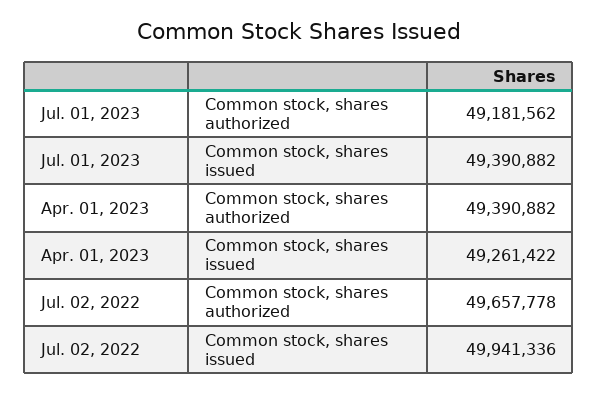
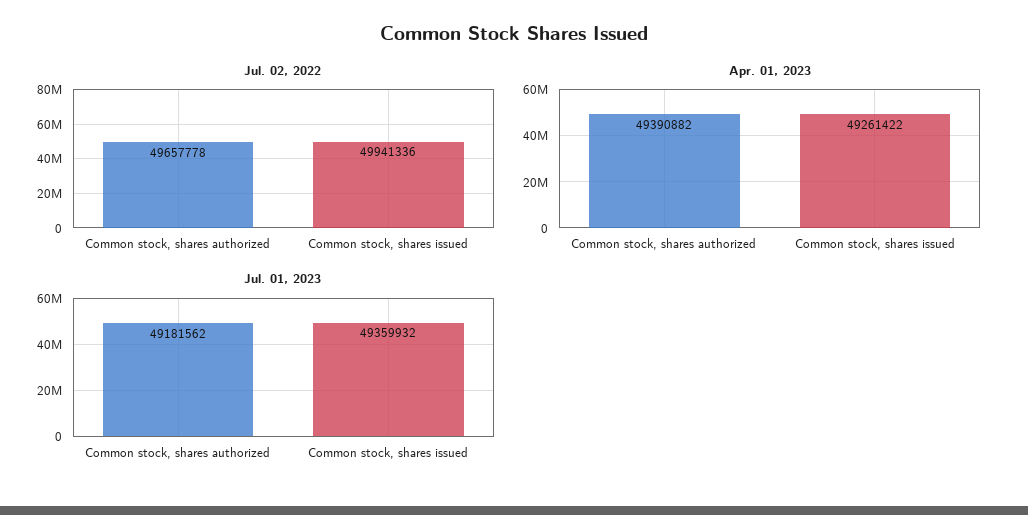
Jul. 01, 2023, Common stock, shares issued: 49390882 -> 49359932

